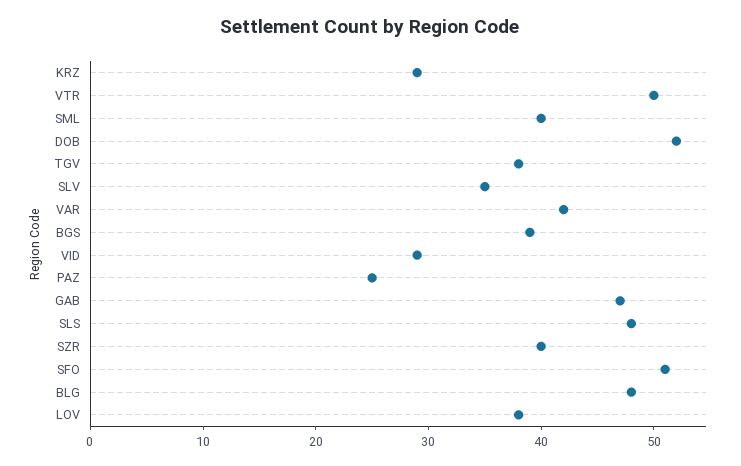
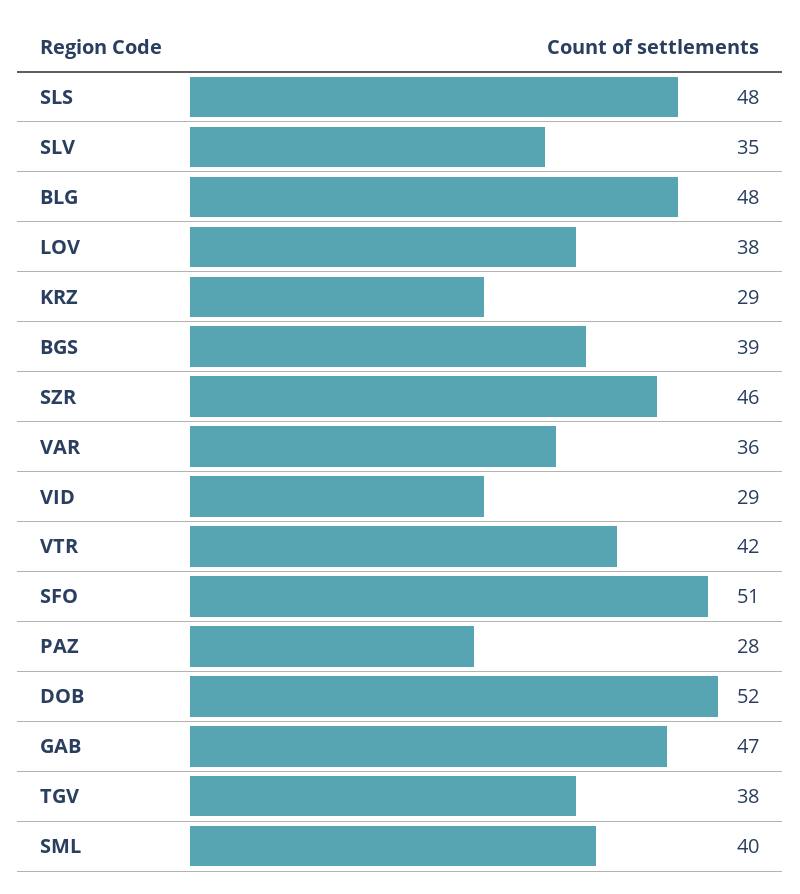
VTR: 50 -> 42
VAR: 42 -> 36
PAZ: 25 -> 28
SZR: 40 -> 46

